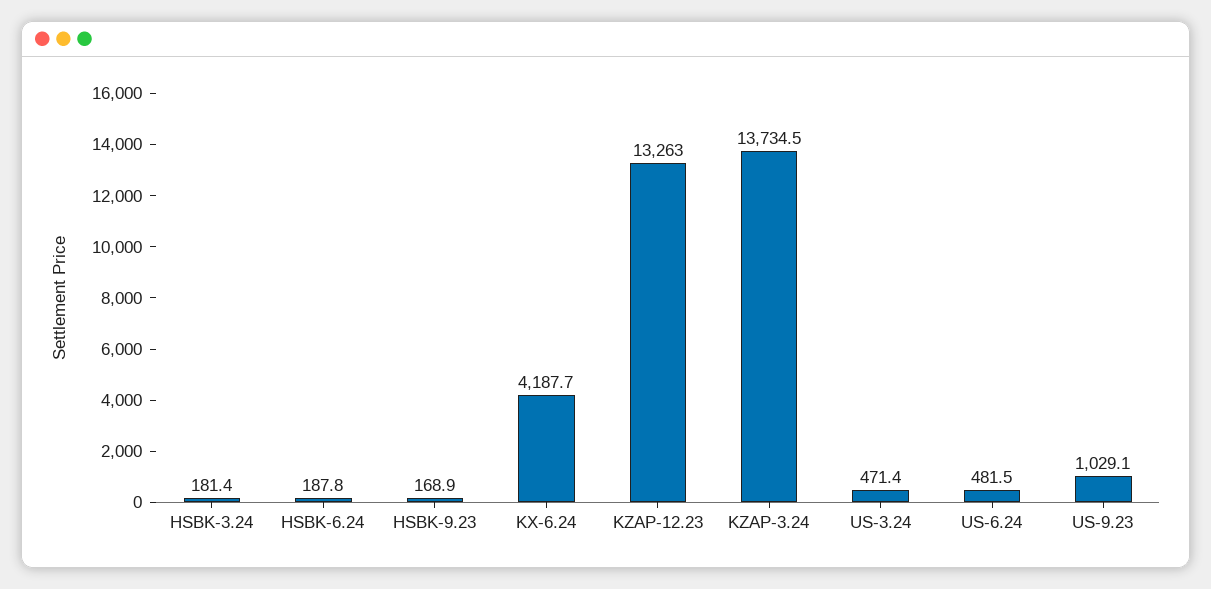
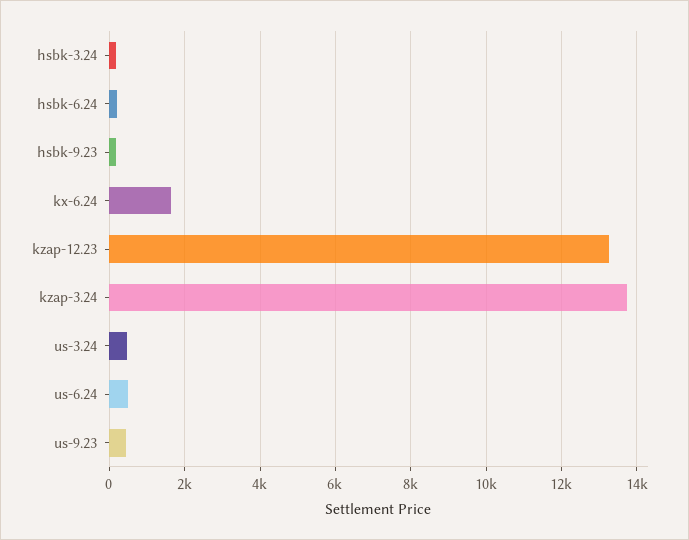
KX-6.24: 4187.7 -> 1600
US-9.23: 1029.1 -> 400

